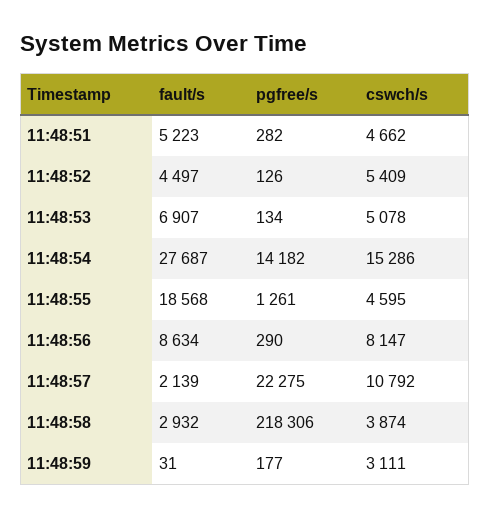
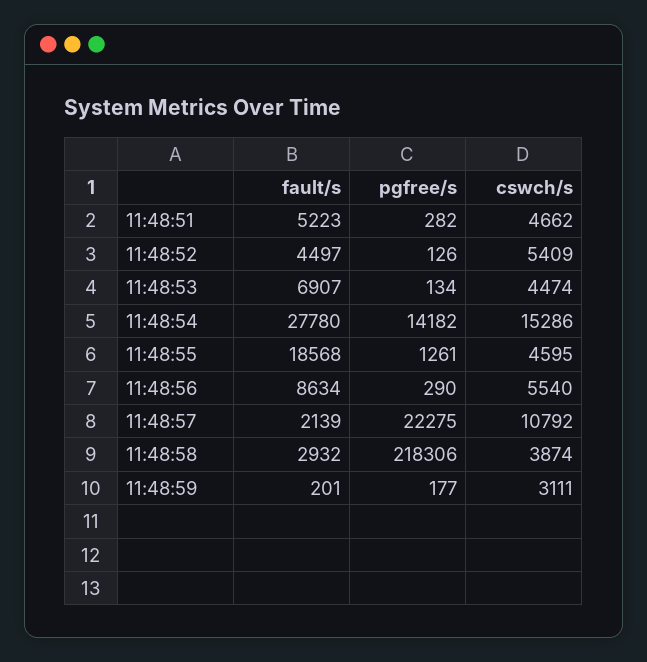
cswch/s, 11:48:53: 5078 -> 4474
fault/s, 11:48:54: 27687 -> 27780
cswch/s, 11:48:56: 8147 -> 5540
fault/s, 11:48:59: 31 -> 201

